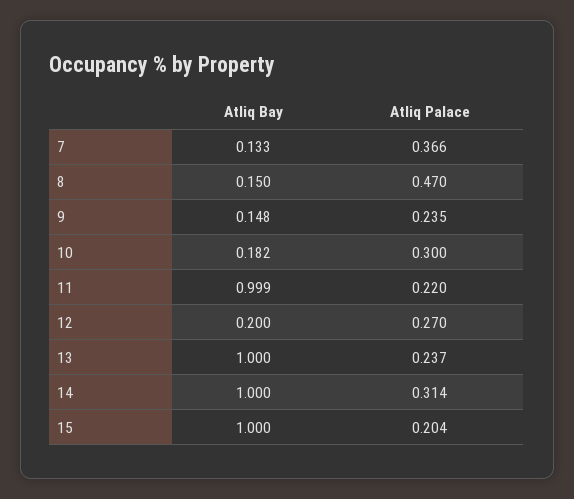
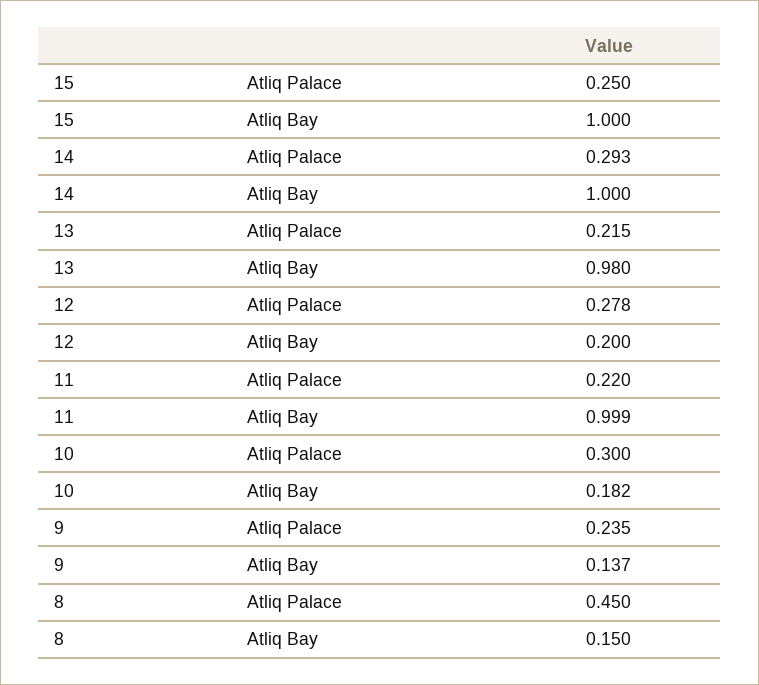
Atliq Bay, 7: 0.133 -> none
Atliq Palace, 7: 0.366 -> none
Atliq Palace, 8: 0.47 -> 0.45
Atliq Bay, 9: 0.148 -> 0.137
Atliq Palace, 12: 0.27 -> 0.278
Atliq Bay, 13: 1 -> 0.98
Atliq Palace, 13: 0.237 -> 0.215
Atliq Palace, 14: 0.314 -> 0.293
Atliq Palace, 15: 0.204 -> 0.25

